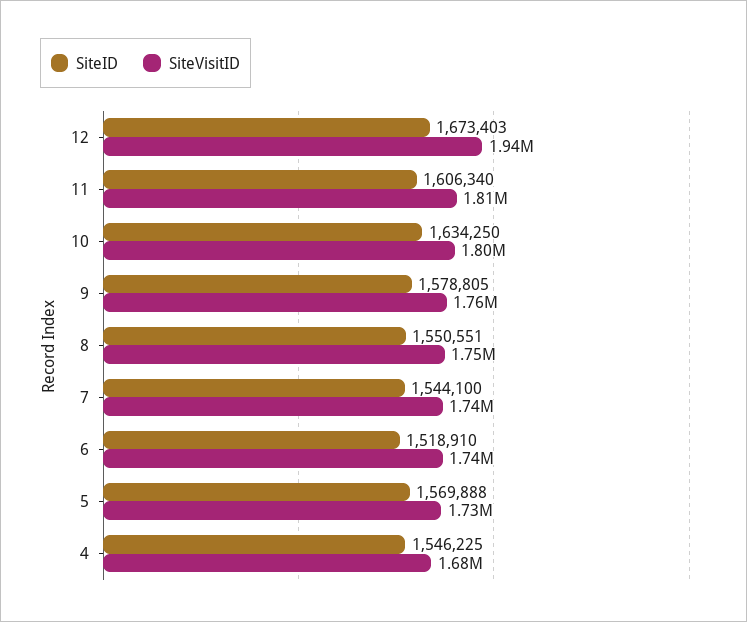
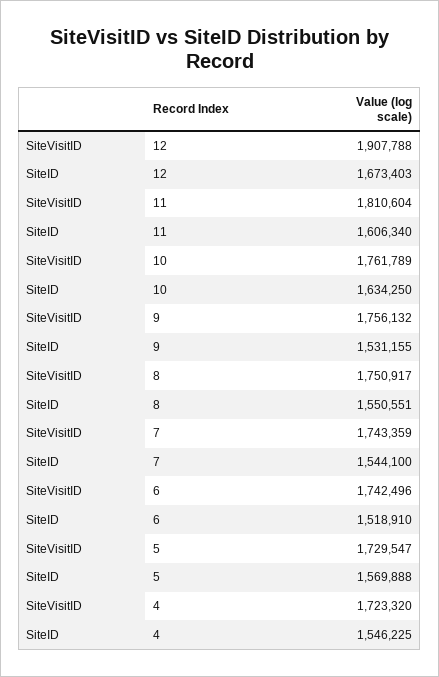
SiteVisitID, 12: 1940000 -> 1907788
SiteVisitID, 10: 1800000 -> 1761789
SiteID, 9: 1578805 -> 1531155
SiteVisitID, 4: 1680000 -> 1723320

